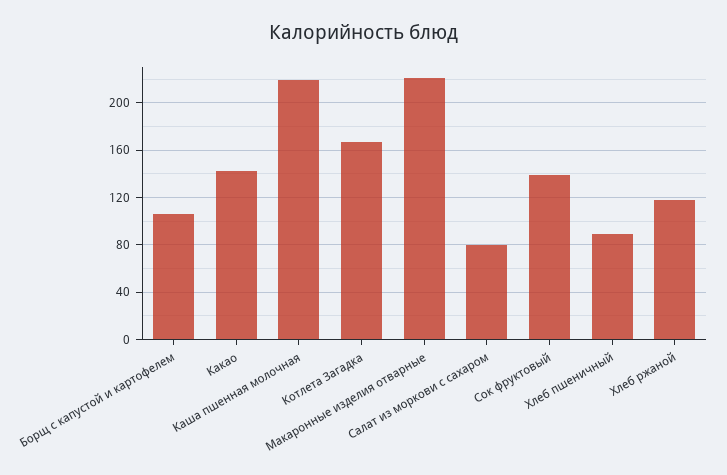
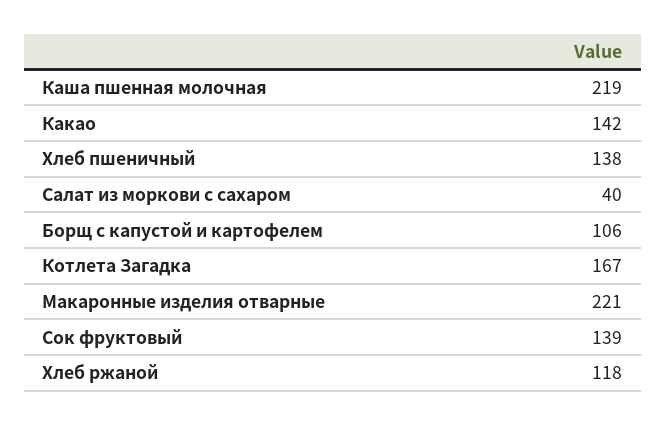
Салат из моркови с сахаром: 80 -> 40
Хлеб пшеничный: 90 -> 138

